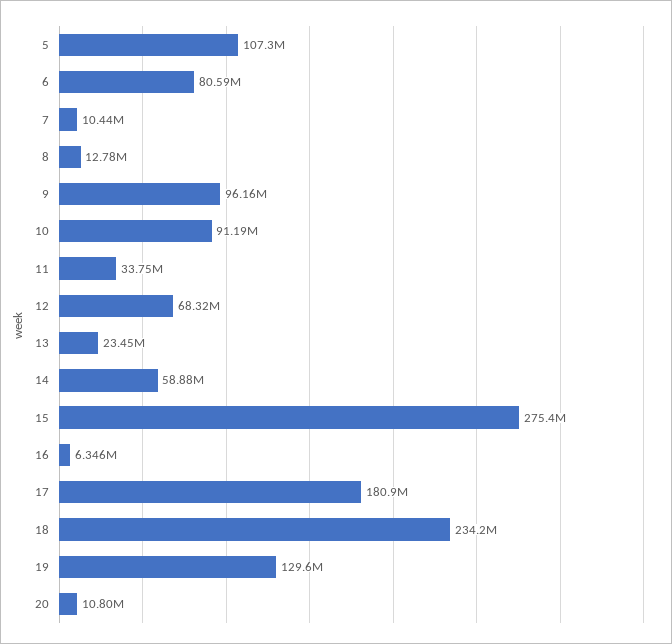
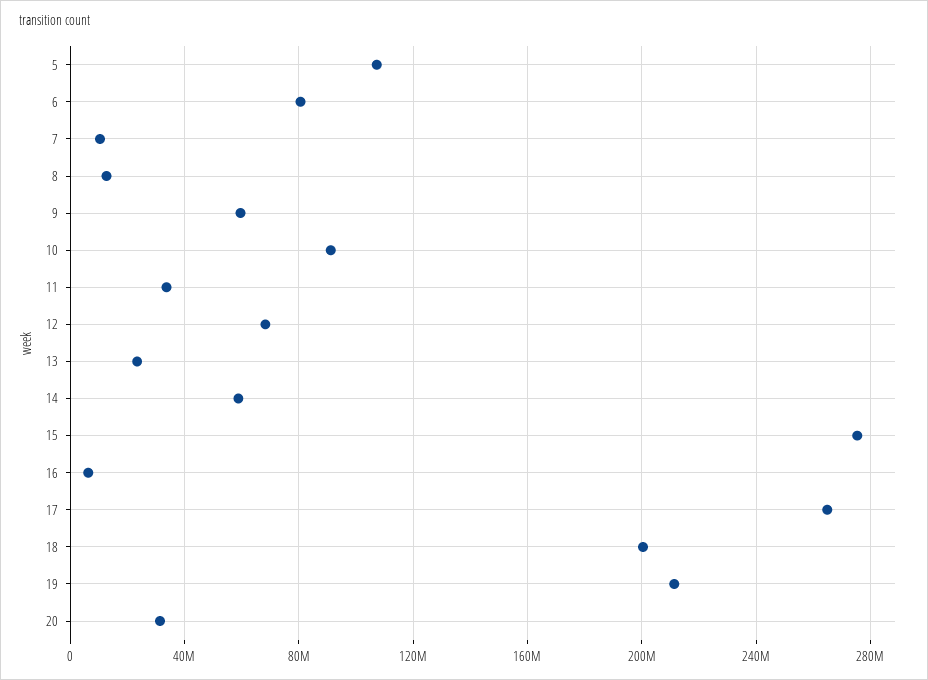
9: 96160000 -> 60000000
17: 180900000 -> 265000000
18: 234200000 -> 200000000
19: 129600000 -> 210000000
20: 10800000 -> 30000000

